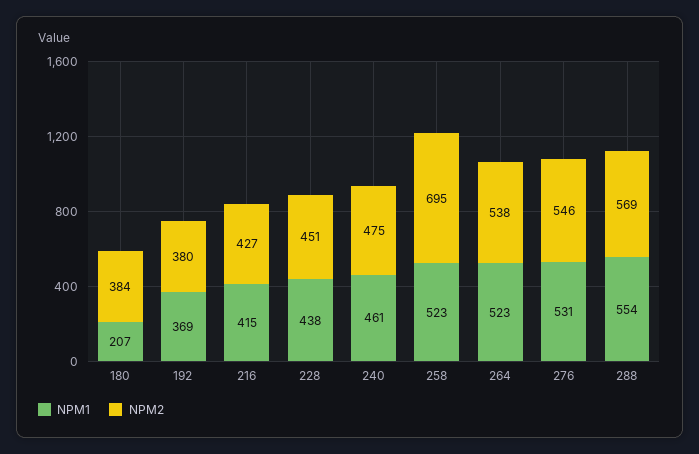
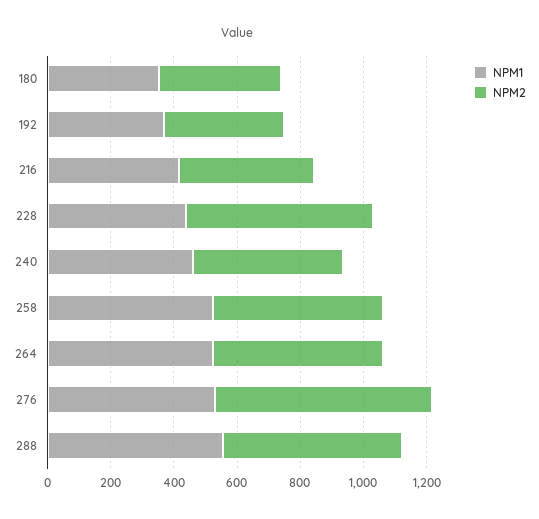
NPM1, 180: 207 -> 350
NPM2, 228: 451 -> 600
NPM2, 258: 695 -> 550
NPM2, 276: 546 -> 700

